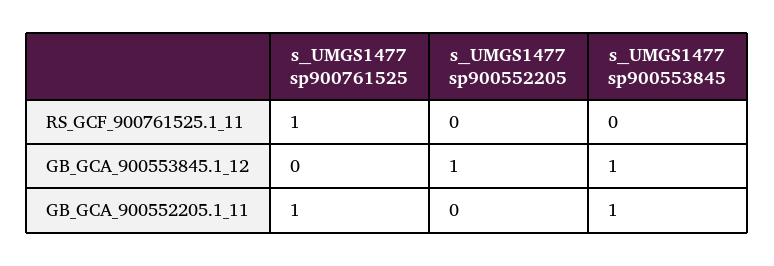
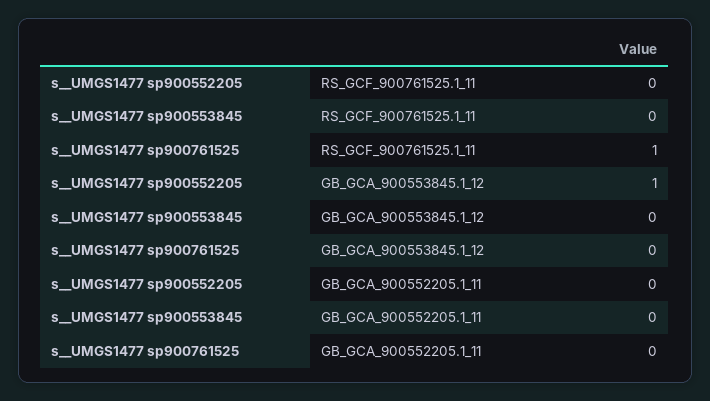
s__UMGS1477 sp900553845, GB_GCA_900553845.1_12: 1 -> 0
s__UMGS1477 sp900761525, GB_GCA_900552205.1_11: 1 -> 0
s__UMGS1477 sp900553845, GB_GCA_900552205.1_11: 1 -> 0

